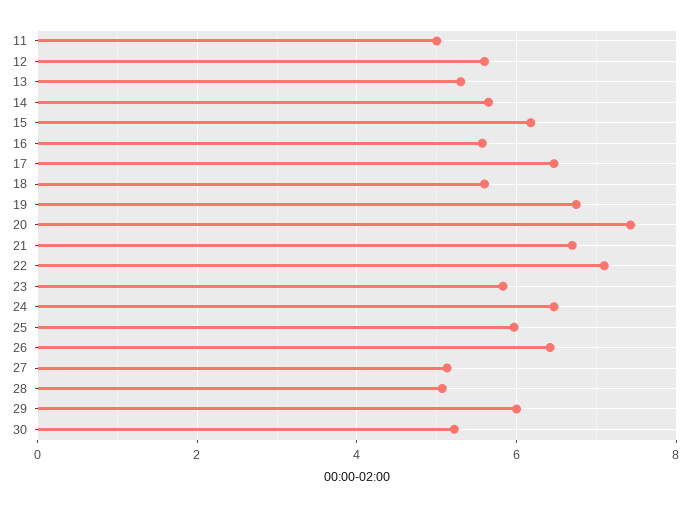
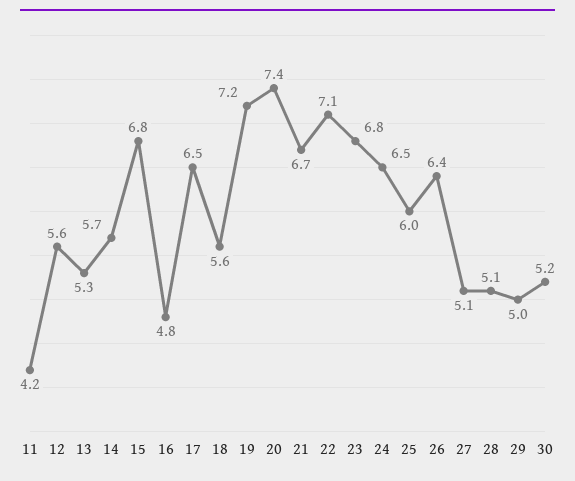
11: 5 -> 4.2
15: 6.2 -> 6.8
16: 5.6 -> 4.8
19: 6.8 -> 7.2
23: 5.8 -> 6.8
29: 6 -> 5

